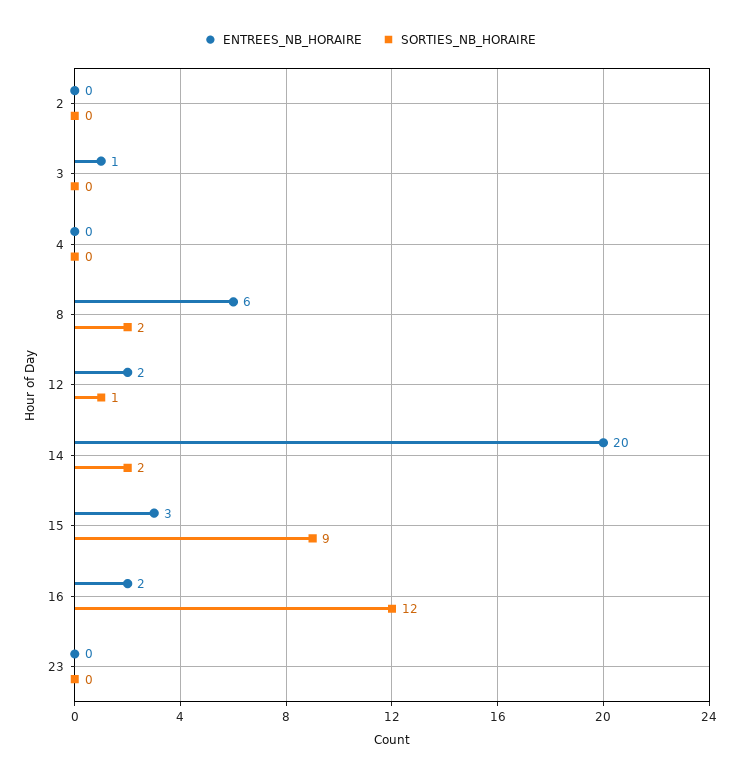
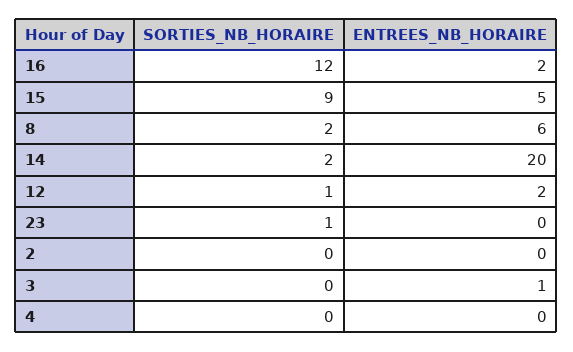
ENTREES_NB_HORAIRE, 15: 3 -> 5
SORTIES_NB_HORAIRE, 23: 0 -> 1

